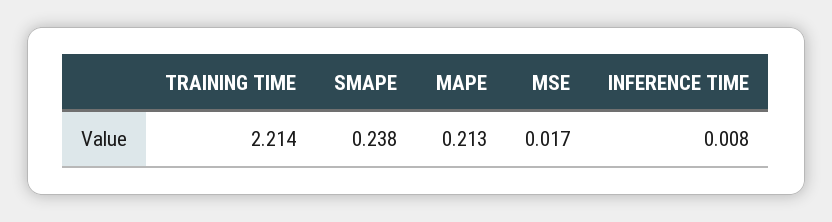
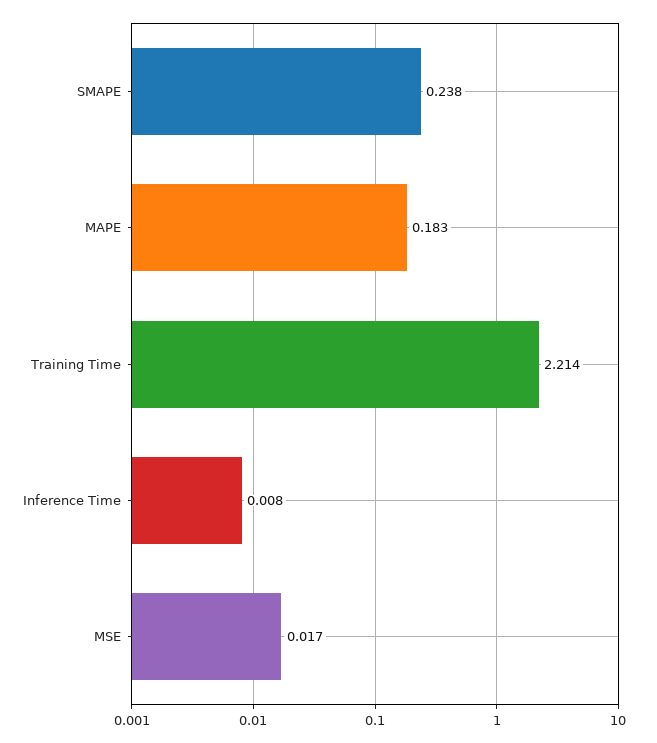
MAPE: 0.213 -> 0.183

